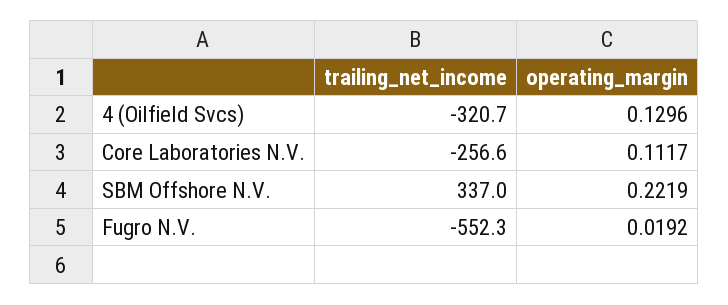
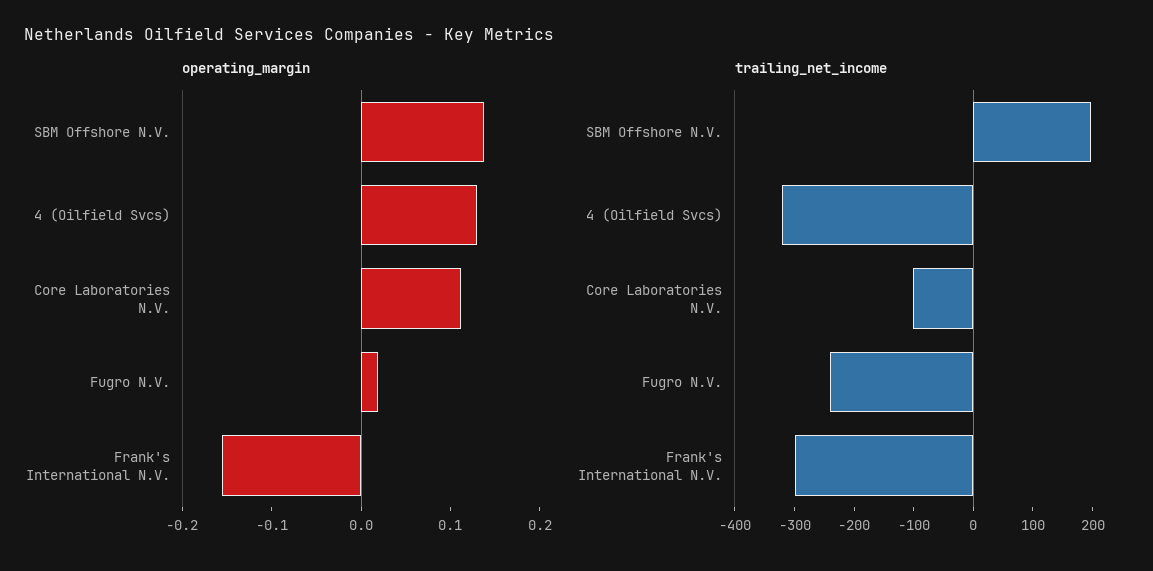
trailing_net_income, Core Laboratories N.V.: -256.6 -> -100
trailing_net_income, SBM Offshore N.V.: 337 -> 200
operating_margin, SBM Offshore N.V.: 0.2219 -> 0.14
trailing_net_income, Fugro N.V.: -552.3 -> -240
operating_margin, Frank's International N.V.: none -> -0.16
trailing_net_income, Frank's International N.V.: none -> -300

